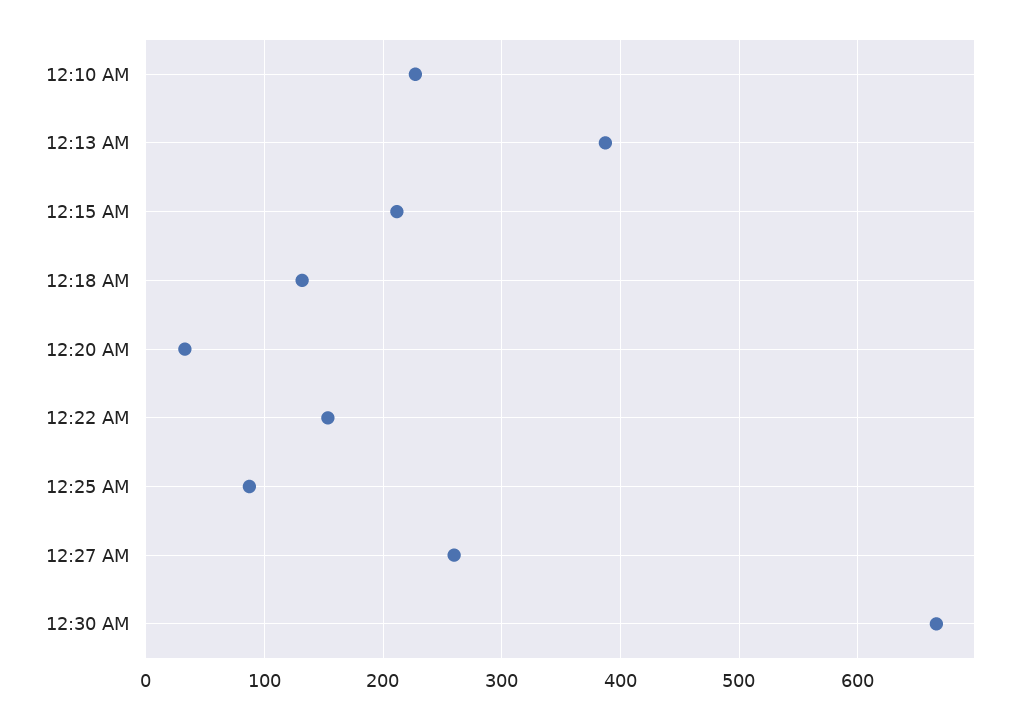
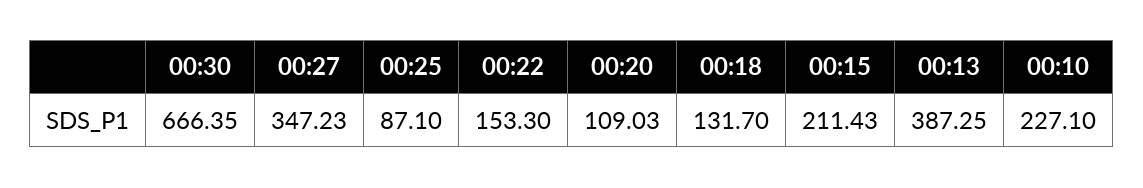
12:20 AM: 30 -> 109.03
12:27 AM: 260 -> 347.23

